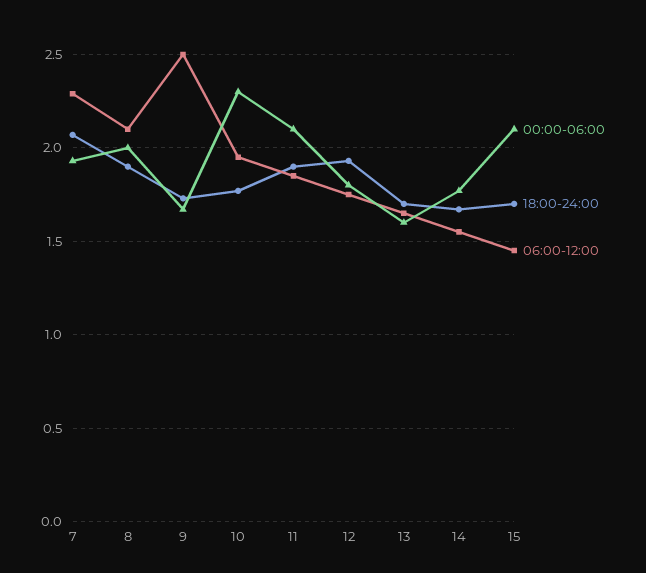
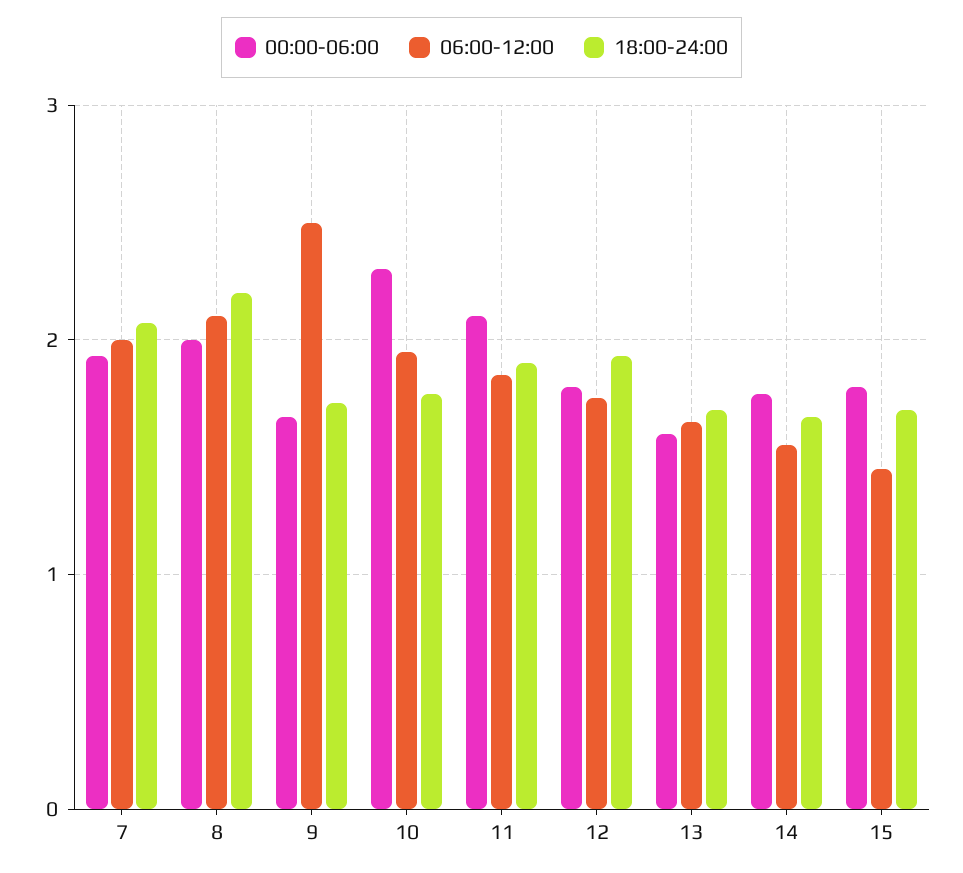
06:00-12:00, 7: 2.3 -> 2
18:00-24:00, 8: 1.9 -> 2.2
00:00-06:00, 15: 2.1 -> 1.8

